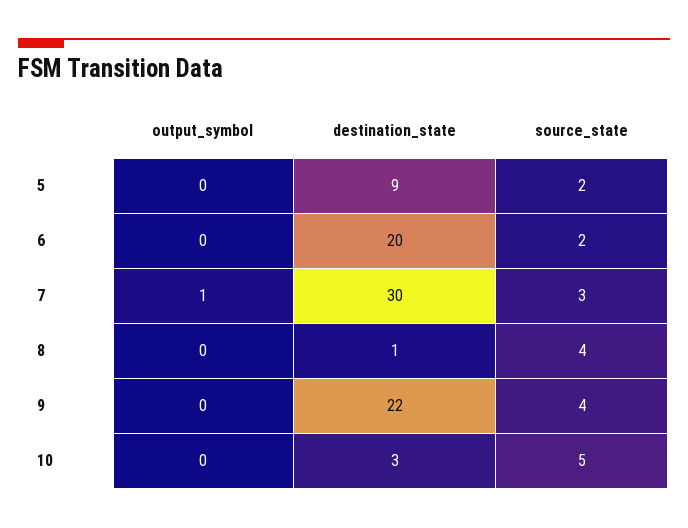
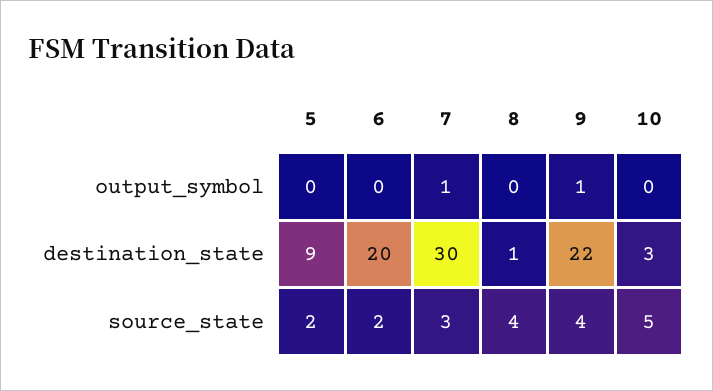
output_symbol, 9: 0 -> 1

